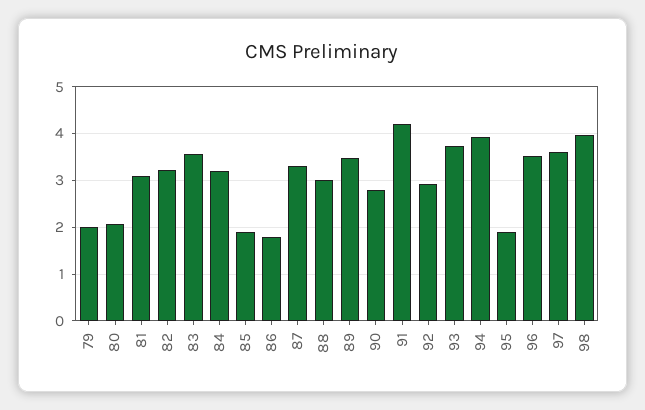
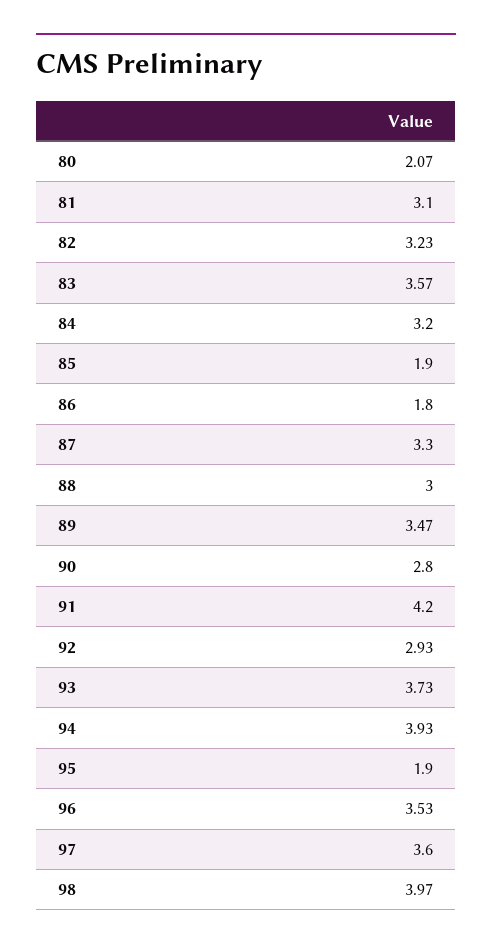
79: 2 -> none

